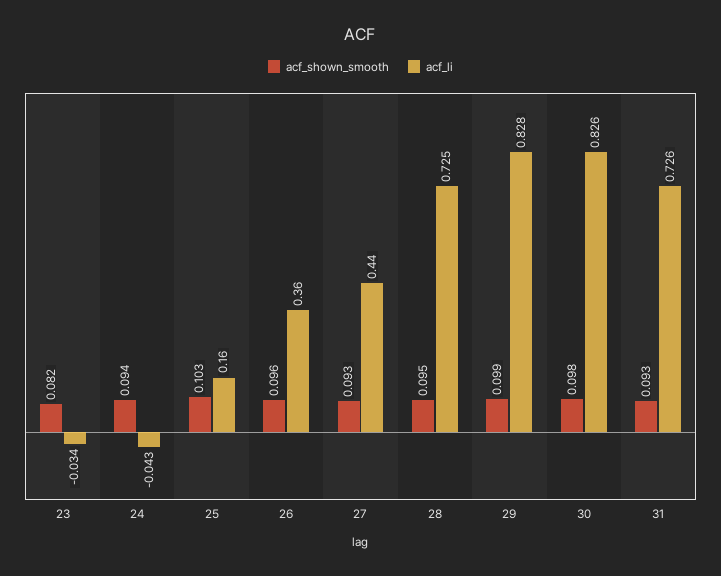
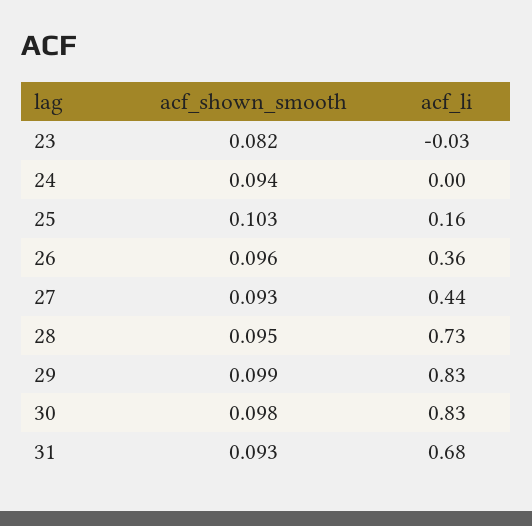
acf_li, 24: -0.043 -> 0
acf_li, 31: 0.726 -> 0.68

